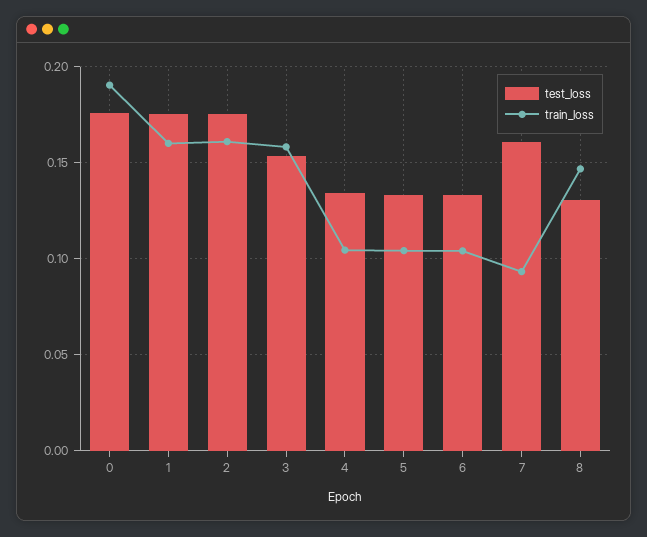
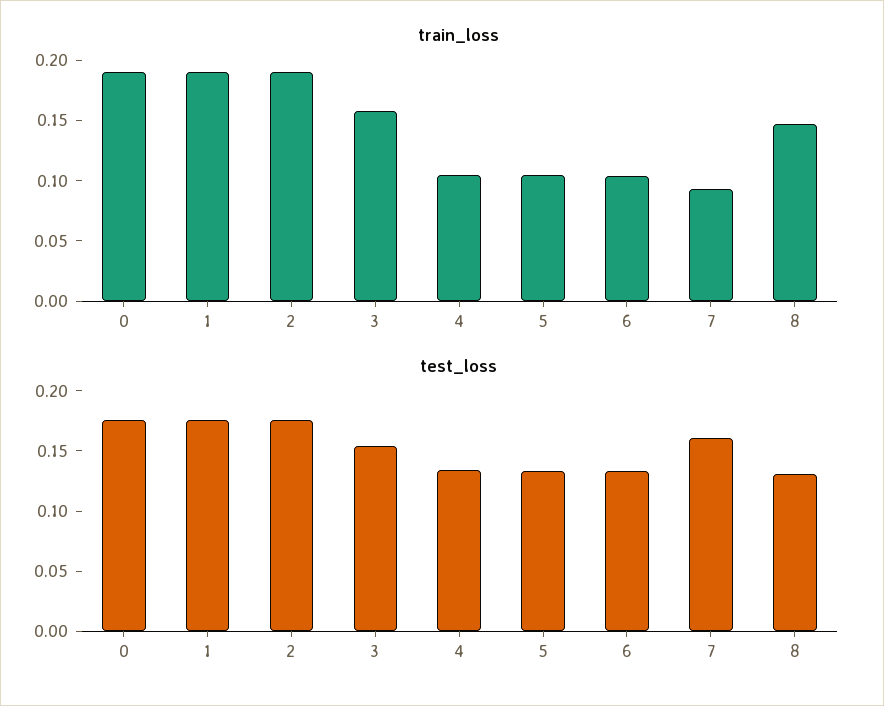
train_loss, 1: 0.16 -> 0.19
train_loss, 2: 0.16 -> 0.19

